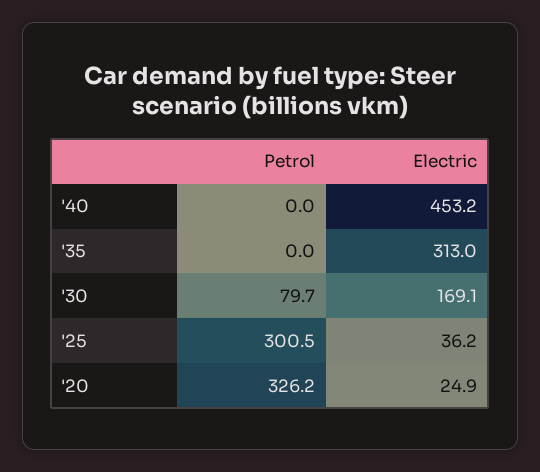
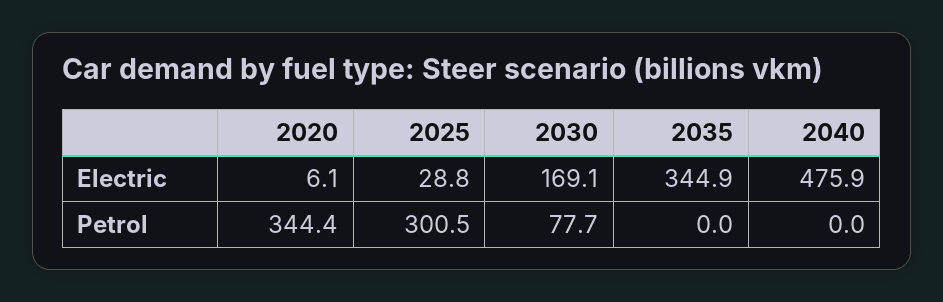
Electric, '40: 453.2 -> 475.9
Electric, '35: 313 -> 344.9
Petrol, '30: 79.7 -> 77.7
Electric, '25: 36.2 -> 28.8
Petrol, '20: 326.2 -> 344.4
Electric, '20: 24.9 -> 6.1

